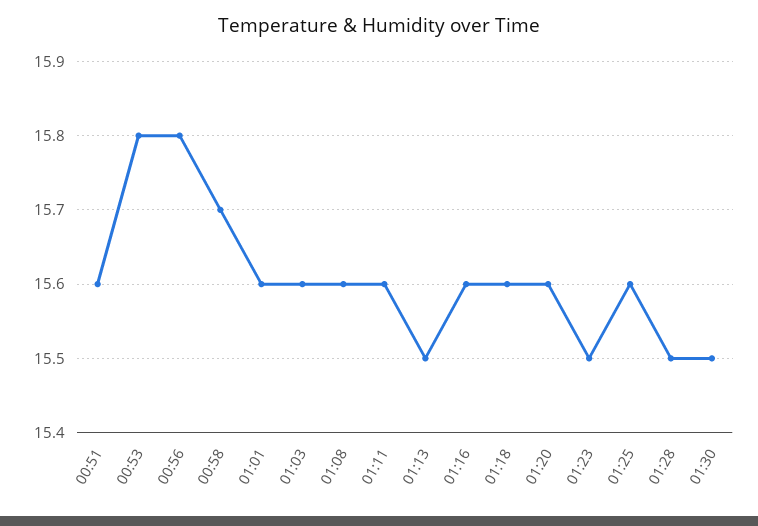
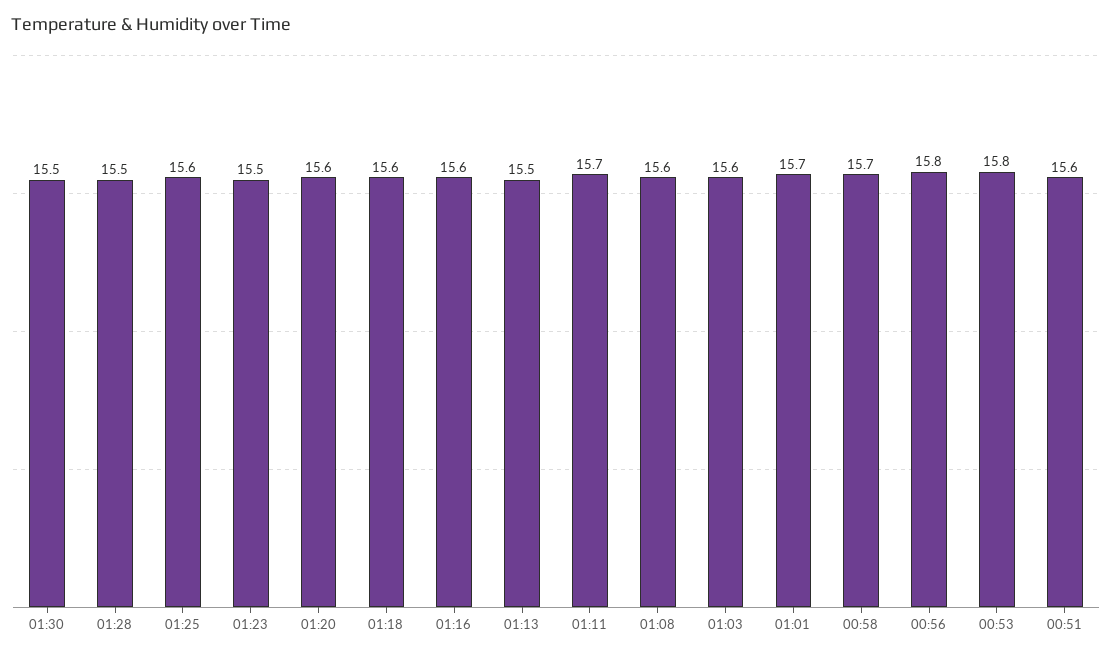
01:01: 15.6 -> 15.7
01:11: 15.6 -> 15.7

